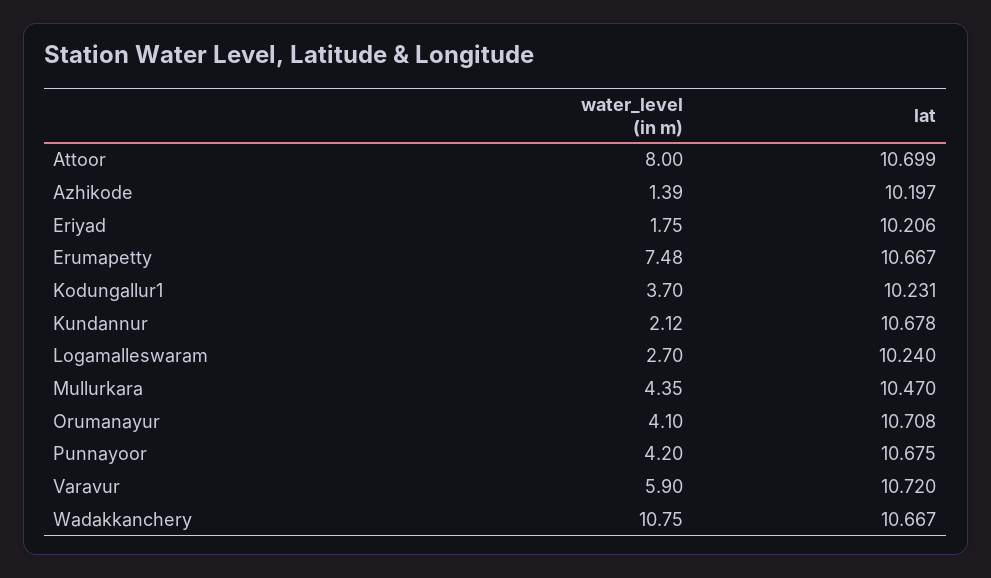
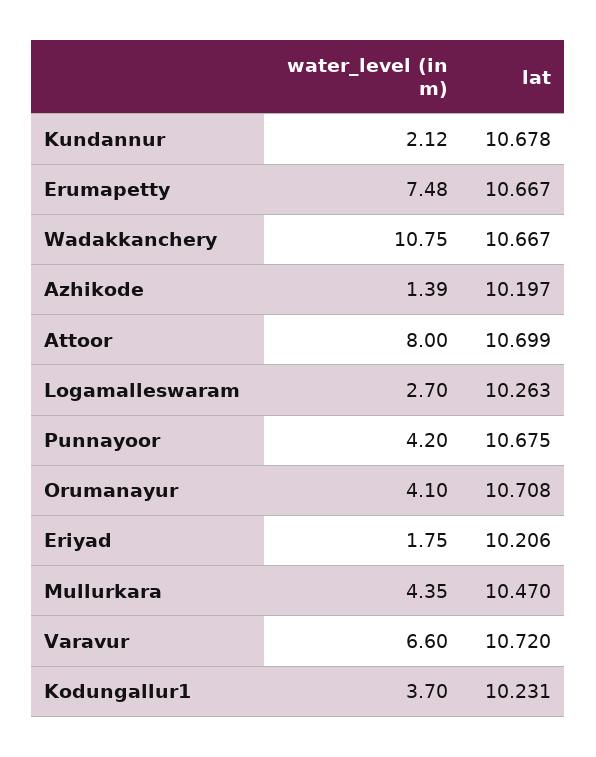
lat, Logamalleswaram: 10.24 -> 10.263
water_level (in m), Varavur: 5.9 -> 6.6

